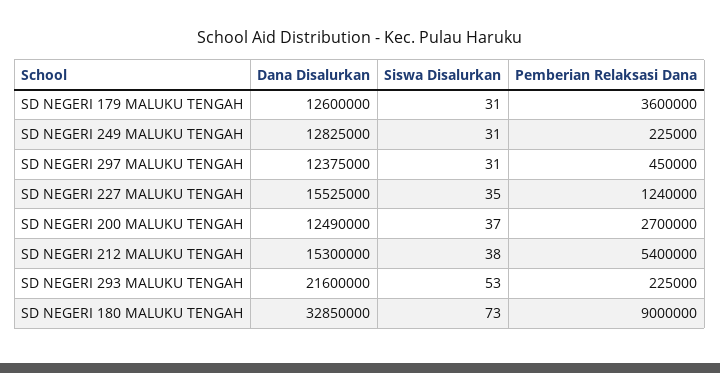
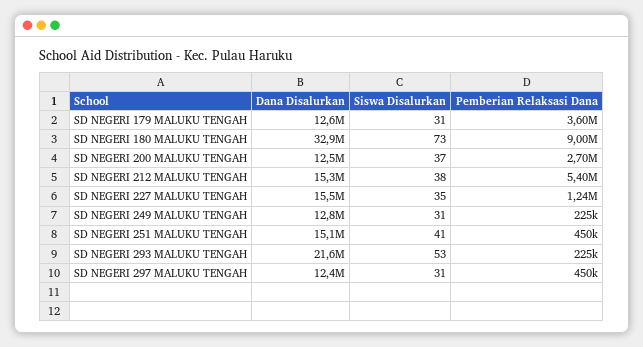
Dana Disalurkan, SD NEGERI 251 MALUKU TENGAH: none -> 15100000
Siswa Disalurkan, SD NEGERI 251 MALUKU TENGAH: none -> 41
Pemberian Relaksasi Dana, SD NEGERI 251 MALUKU TENGAH: none -> 450000

